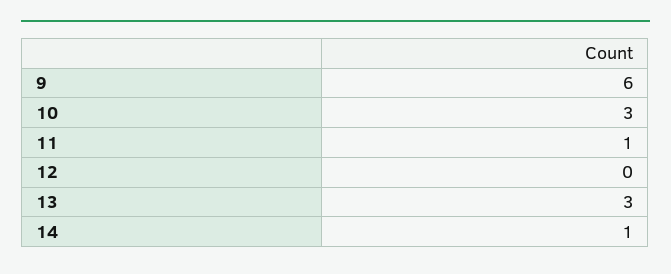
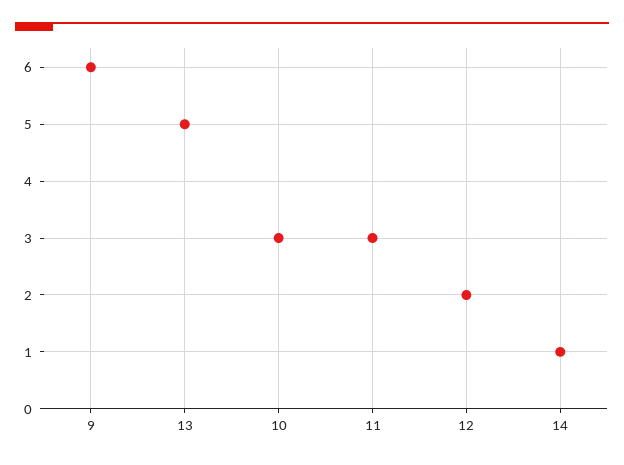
11: 1 -> 3
12: 0 -> 2
13: 3 -> 5

